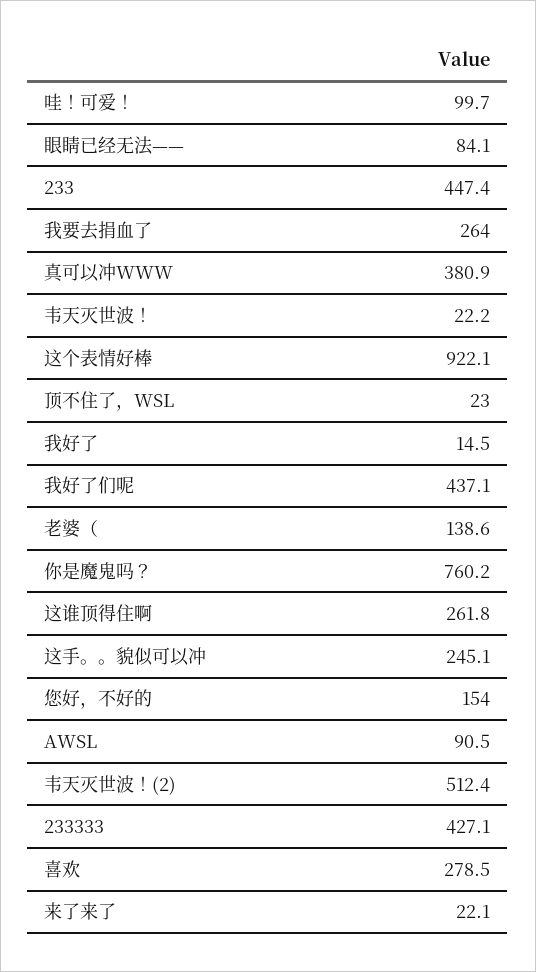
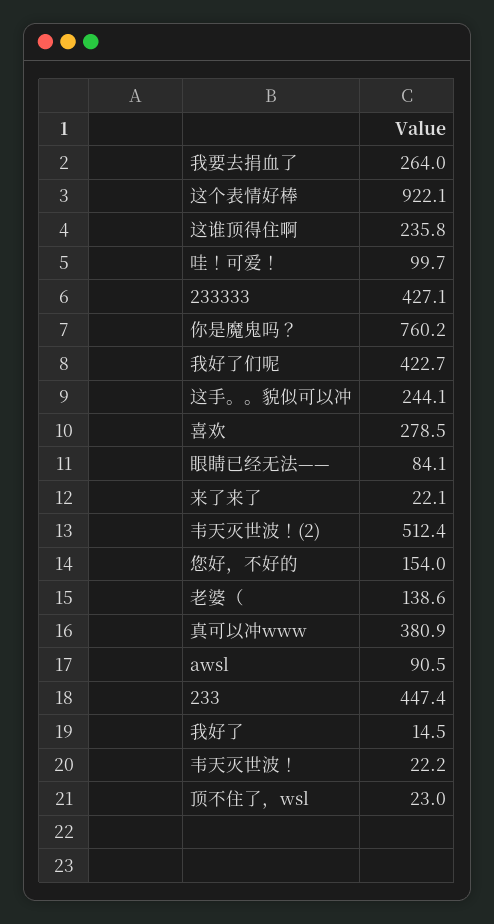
我好了们呢: 437.1 -> 422.7
这谁顶得住啊: 261.8 -> 235.8
这手。。貌似可以冲: 245.1 -> 244.1

